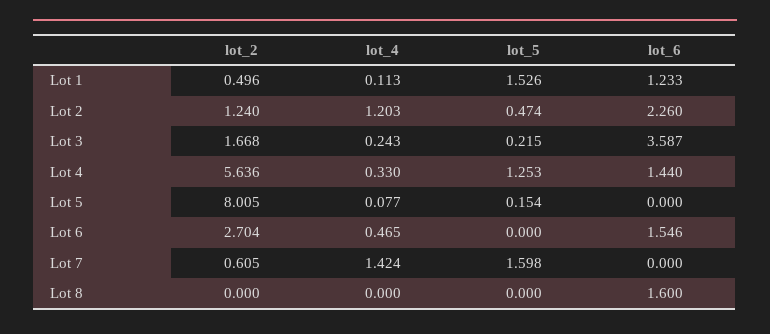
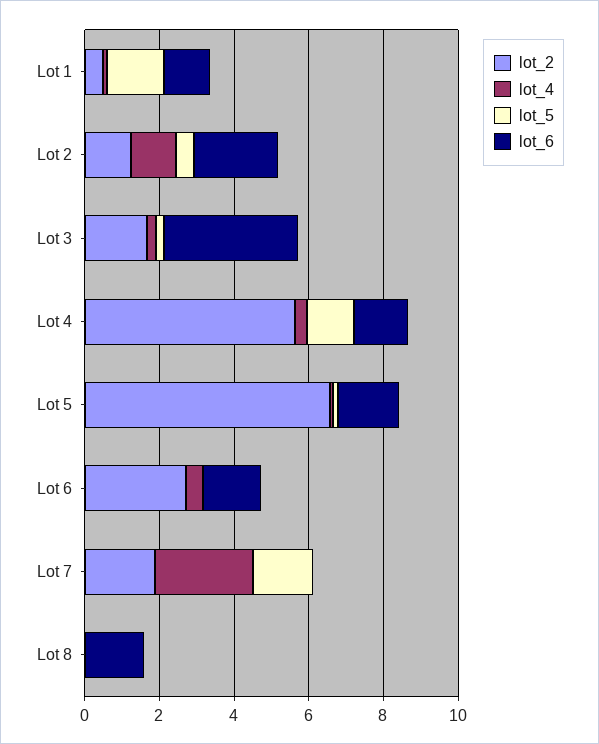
lot_2, Lot 5: 8.005 -> 6.5
lot_6, Lot 5: 0 -> 1.5
lot_2, Lot 7: 0.605 -> 2
lot_4, Lot 7: 1.424 -> 2.5

